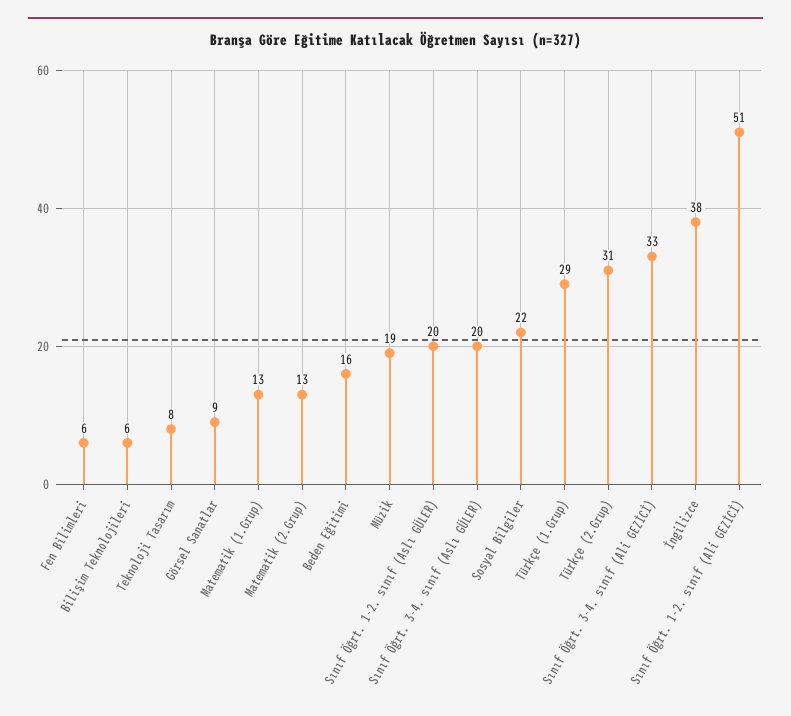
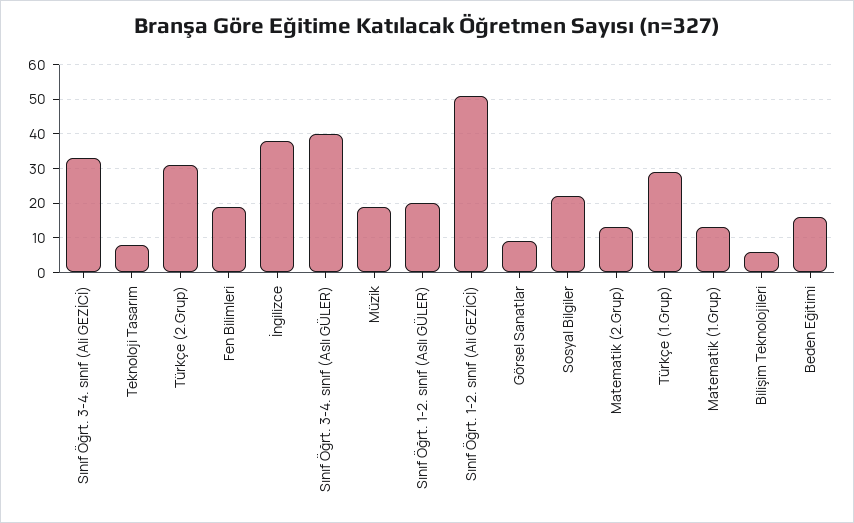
Fen Bilimleri: 6 -> 20
Sınıf Öğrt. 3-4. sınıf (Aslı GÜLER): 20 -> 40

